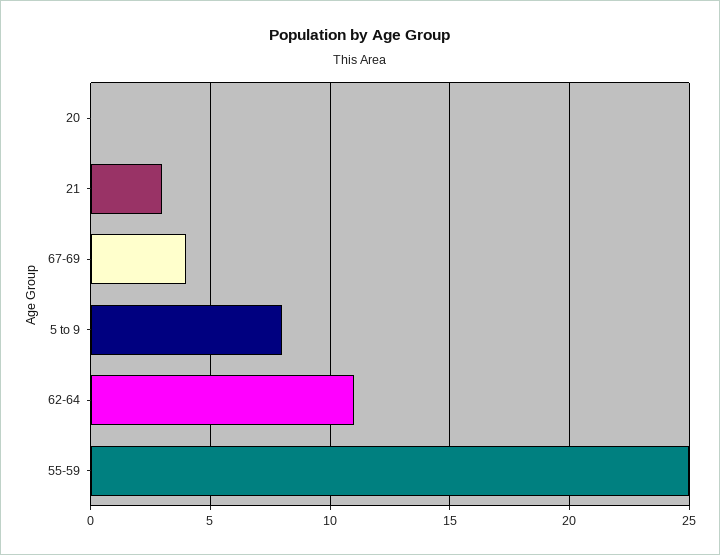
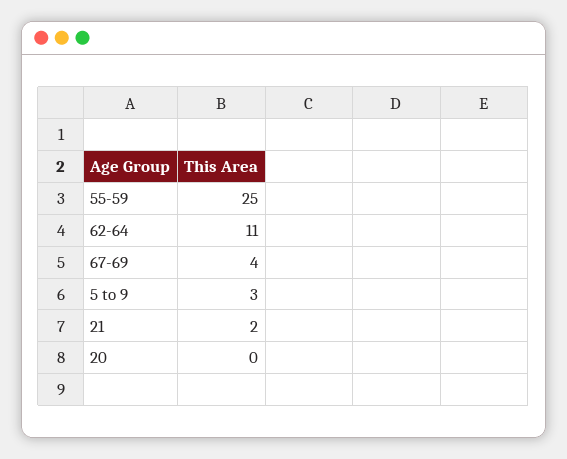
21: 3 -> 2
5 to 9: 8 -> 3

